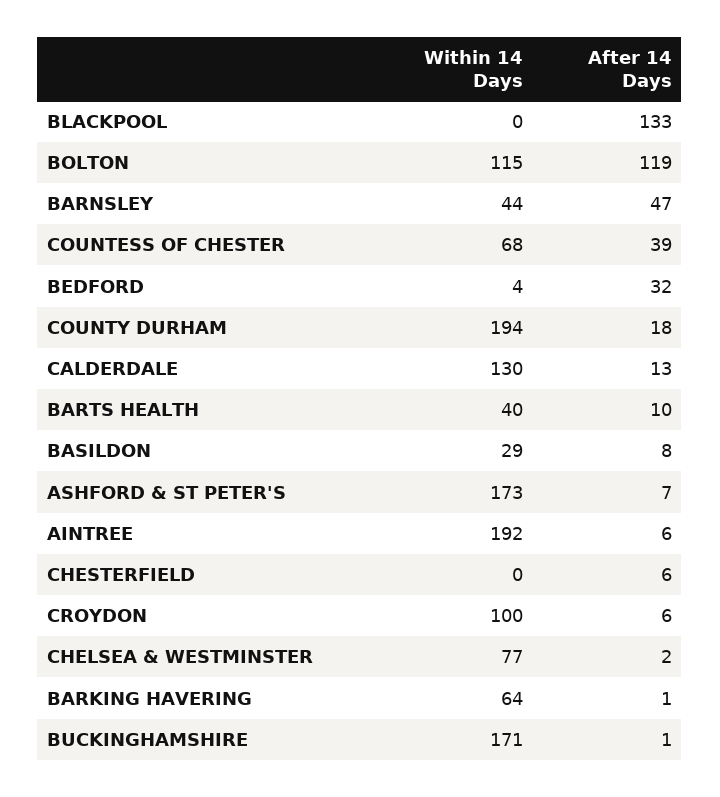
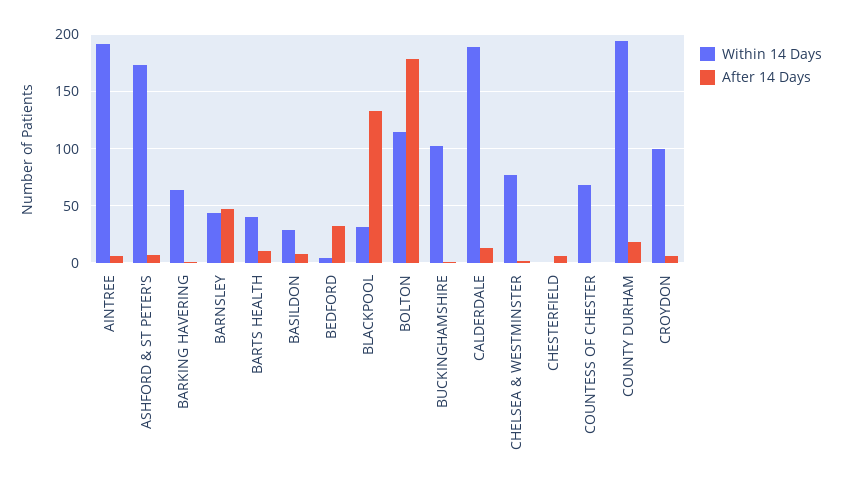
Within 14 Days, BLACKPOOL: 0 -> 30
After 14 Days, BOLTON: 119 -> 180
After 14 Days, COUNTESS OF CHESTER: 39 -> 0
Within 14 Days, CALDERDALE: 130 -> 190
Within 14 Days, BUCKINGHAMSHIRE: 171 -> 100

